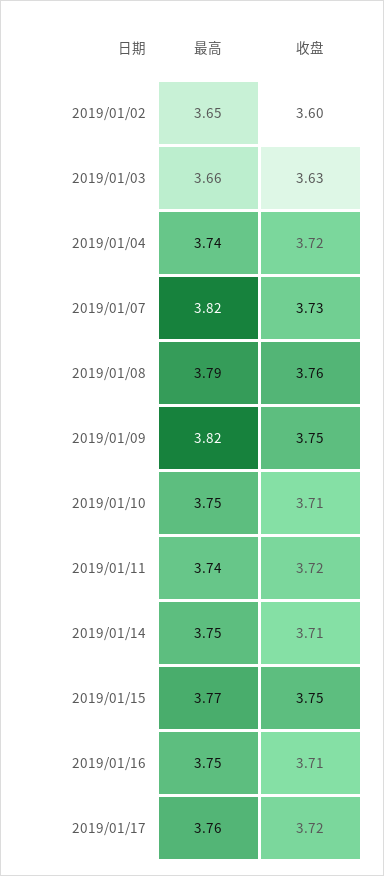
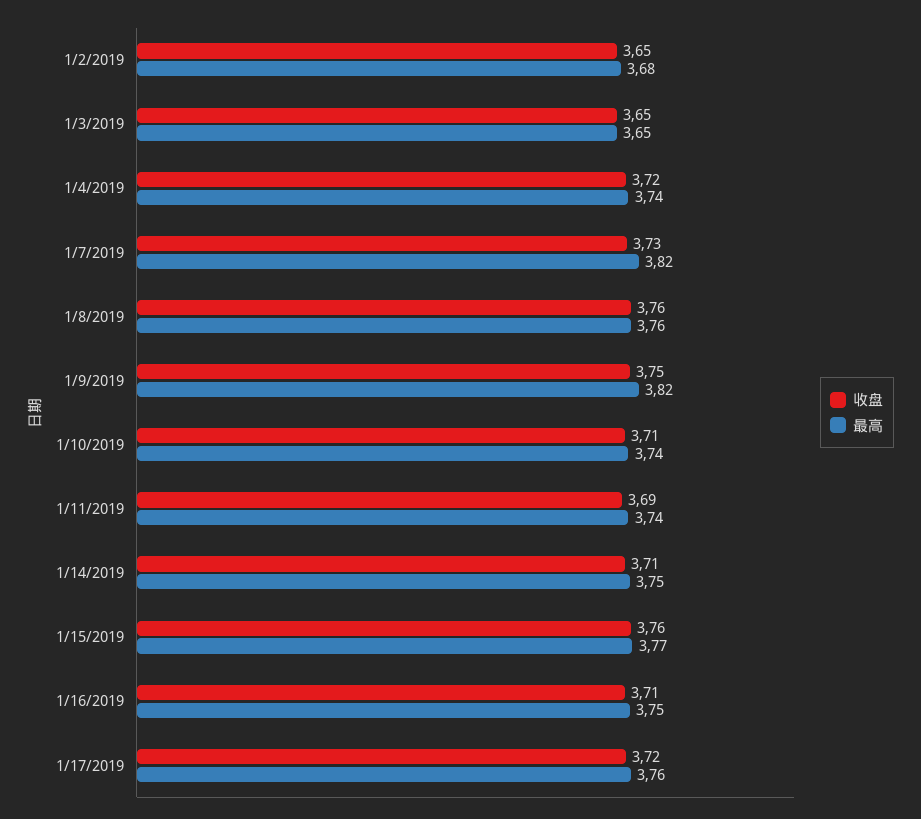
最高, 2019/01/02: 3.65 -> 3.68
收盘, 2019/01/02: 3.6 -> 3.65
最高, 2019/01/03: 3.66 -> 3.65
收盘, 2019/01/03: 3.63 -> 3.65
最高, 2019/01/08: 3.79 -> 3.76
最高, 2019/01/10: 3.75 -> 3.74
收盘, 2019/01/11: 3.72 -> 3.69
收盘, 2019/01/15: 3.75 -> 3.76

